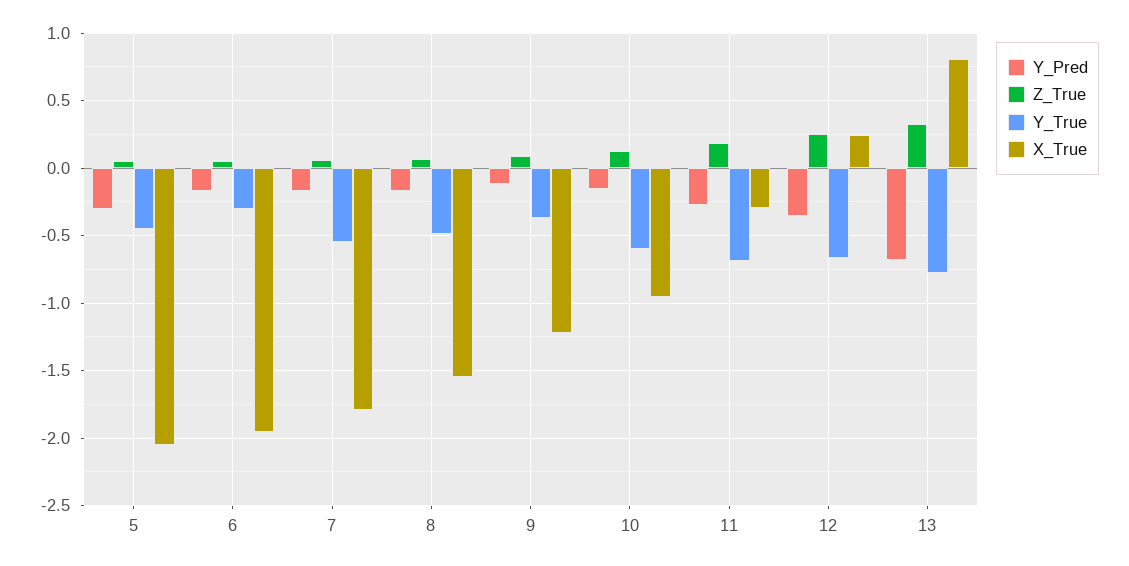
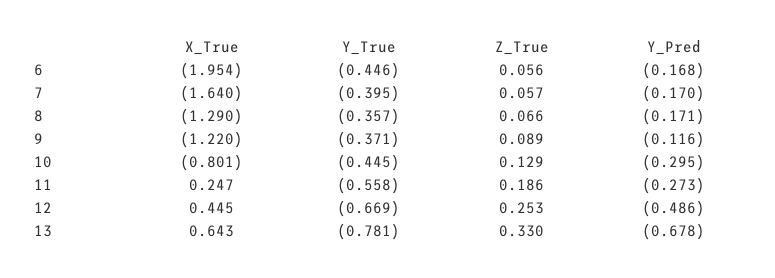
Y_Pred, 5: -0.3 -> none
Z_True, 5: 0.05 -> none
Y_True, 5: -0.45 -> none
X_True, 5: -2.05 -> none
Y_True, 6: -0.3 -> -0.446
Y_True, 7: -0.55 -> -0.395
X_True, 7: -1.8 -> -1.64
Y_True, 8: -0.5 -> -0.357
X_True, 8: -1.55 -> -1.29
Y_Pred, 10: -0.15 -> -0.295
Y_True, 10: -0.6 -> -0.445
X_True, 10: -0.95 -> -0.801
Y_True, 11: -0.7 -> -0.558
X_True, 11: -0.3 -> 0.247
Y_Pred, 12: -0.35 -> -0.486
X_True, 12: 0.25 -> 0.445
X_True, 13: 0.8 -> 0.643

